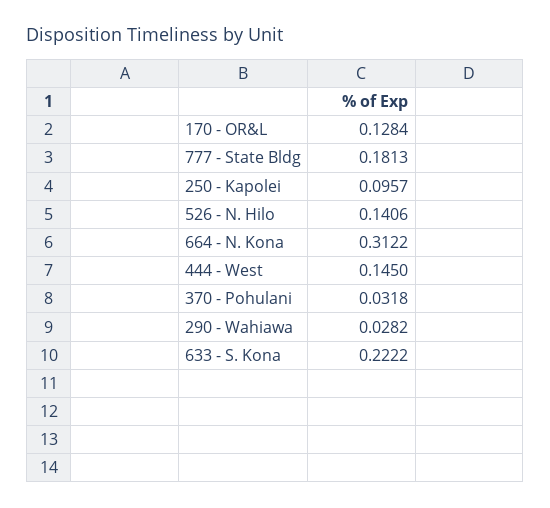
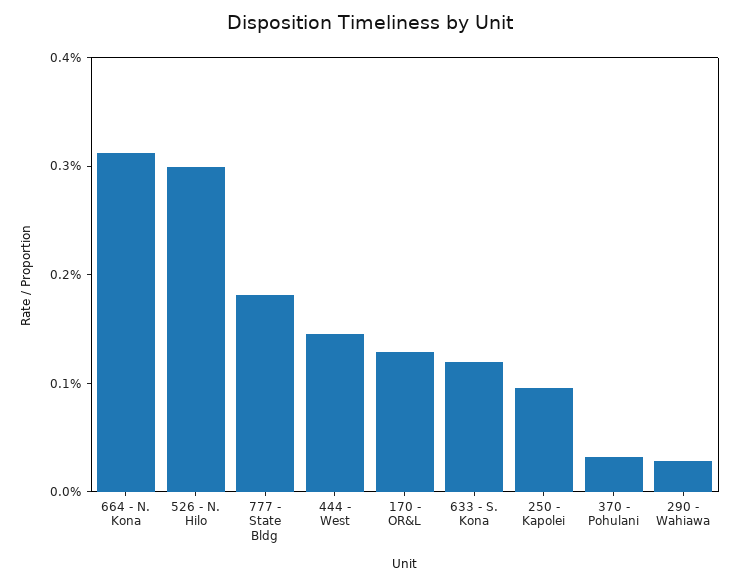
526 - N. Hilo: 0.1406 -> 0.3
633 - S. Kona: 0.2222 -> 0.12

